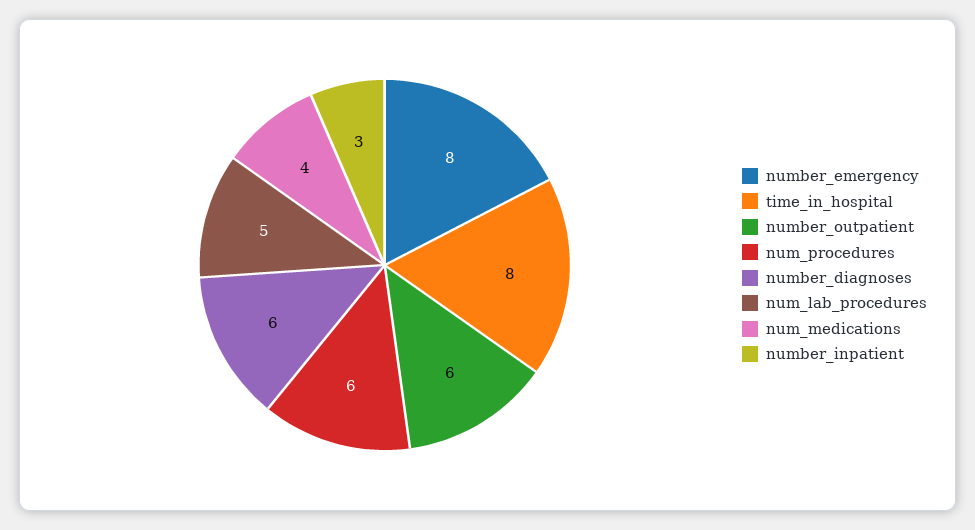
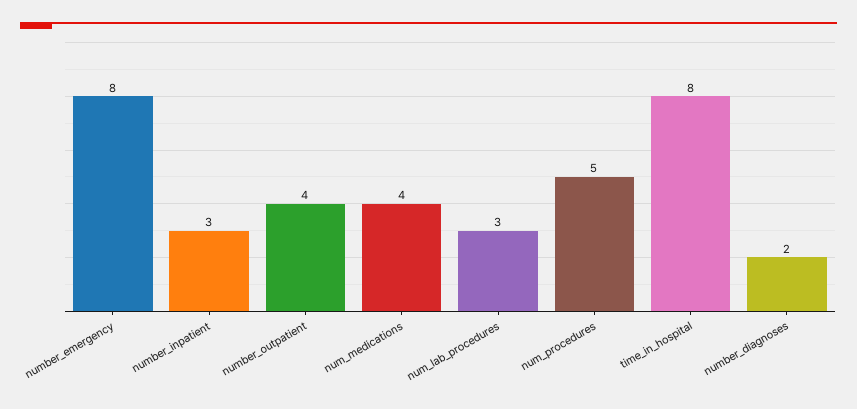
number_outpatient: 6 -> 4
num_procedures: 6 -> 5
number_diagnoses: 6 -> 2
num_lab_procedures: 5 -> 3

